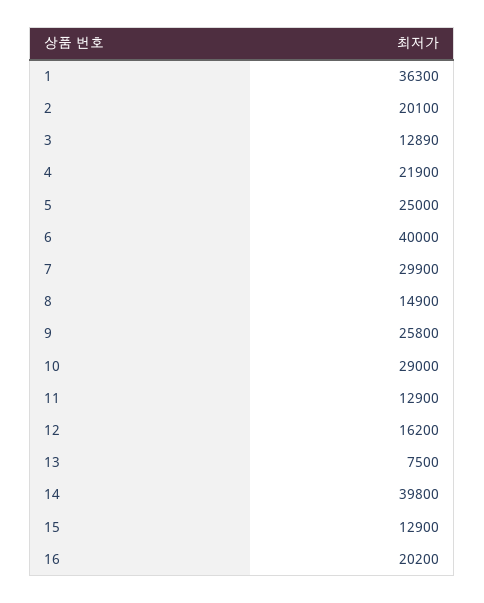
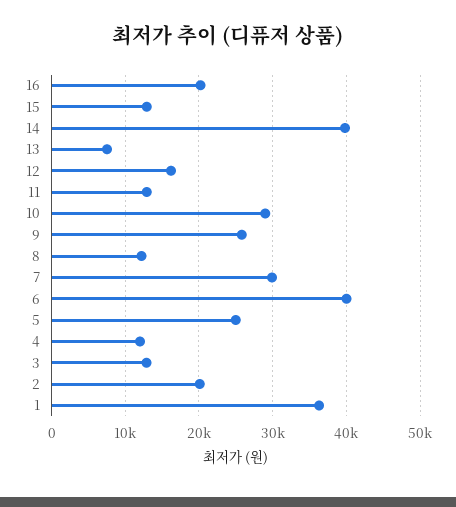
4: 21900 -> 12000
8: 14900 -> 12000

